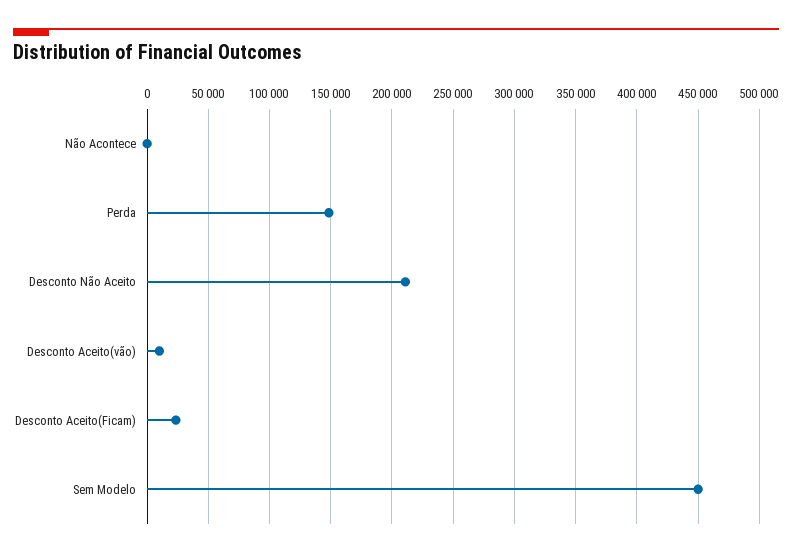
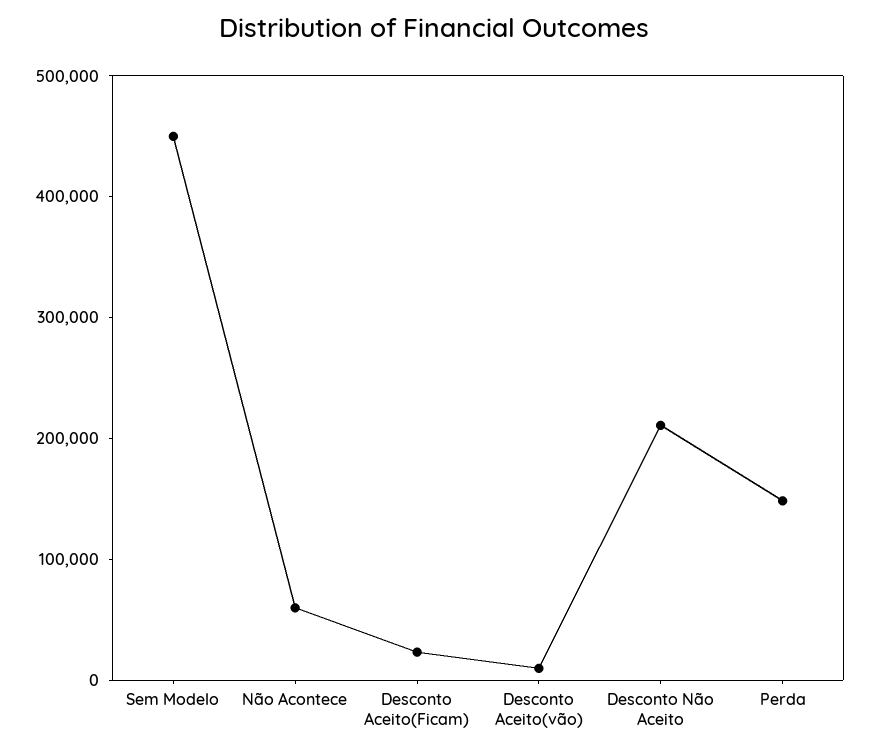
Não Acontece: 0 -> 60000

